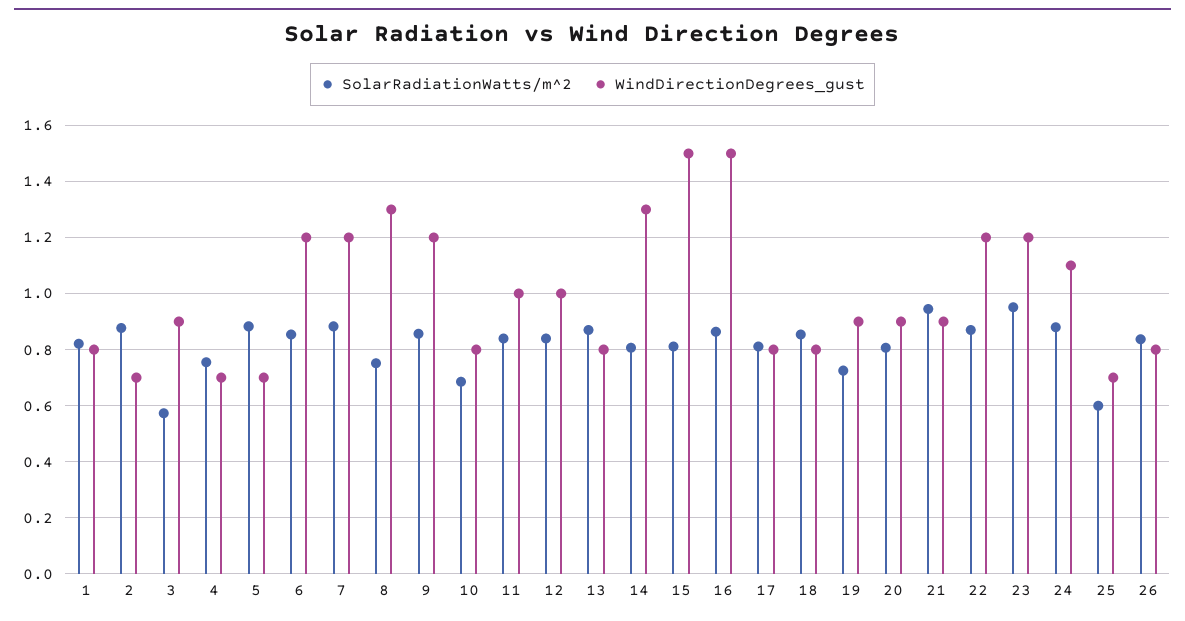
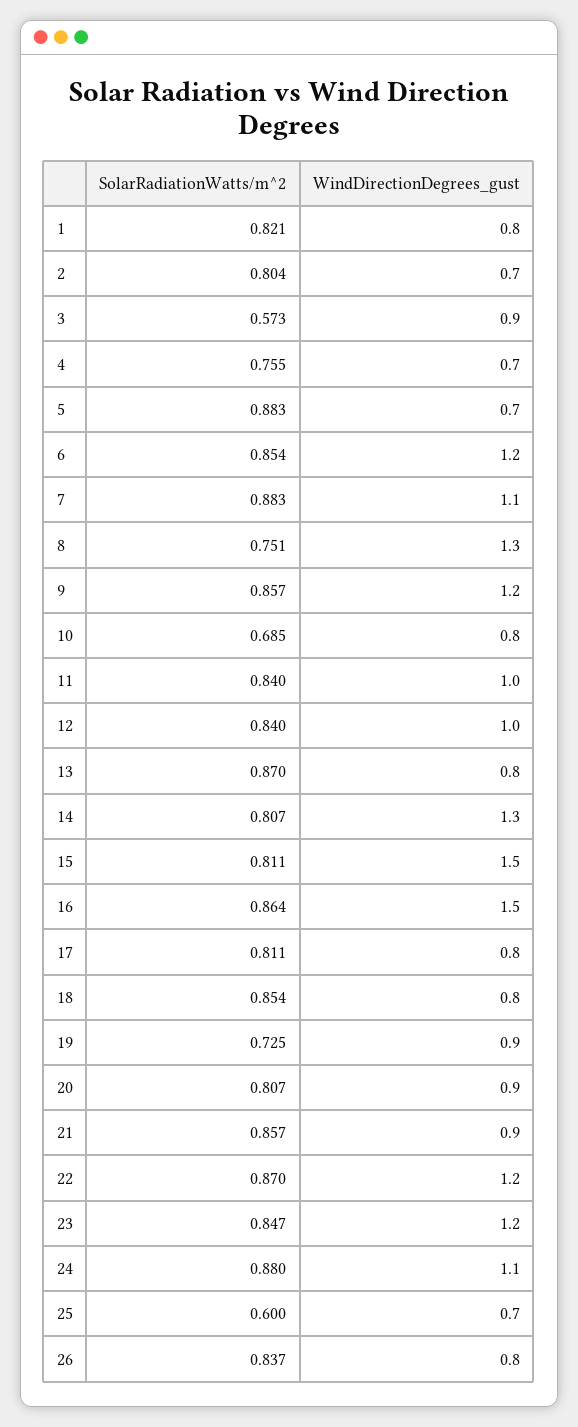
SolarRadiationWatts/m^2, 2: 0.875 -> 0.804
WindDirectionDegrees_gust, 7: 1.2 -> 1.1
SolarRadiationWatts/m^2, 21: 0.95 -> 0.857
SolarRadiationWatts/m^2, 23: 0.95 -> 0.847

